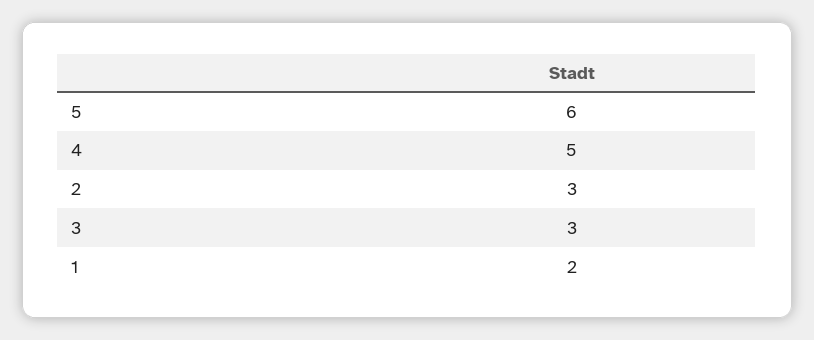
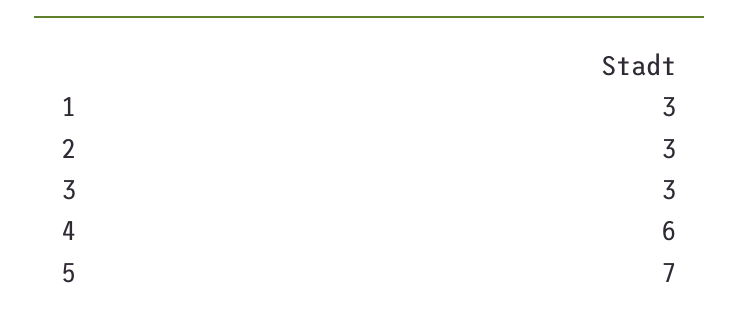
5: 6 -> 7
4: 5 -> 6
1: 2 -> 3

